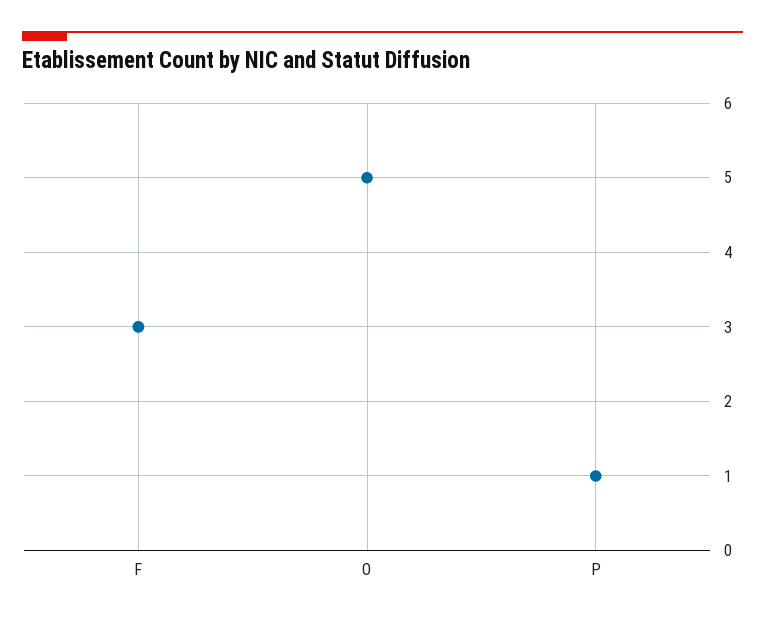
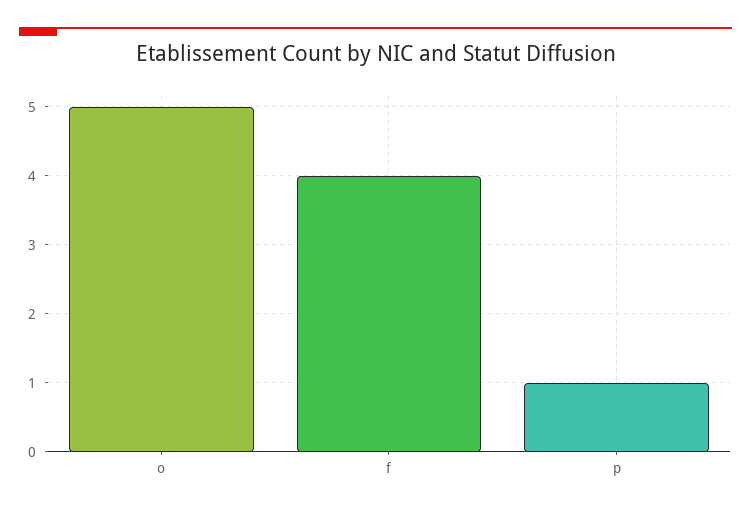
F: 3 -> 4

